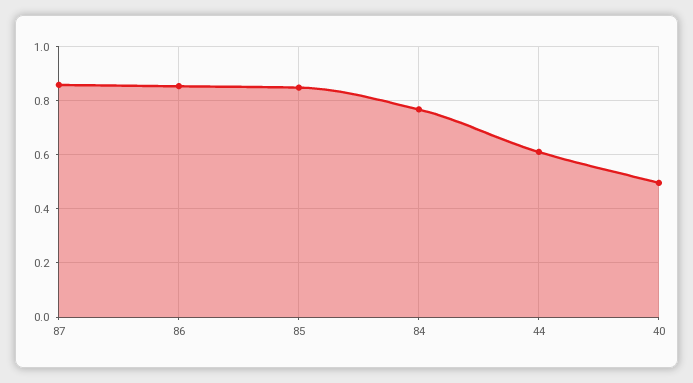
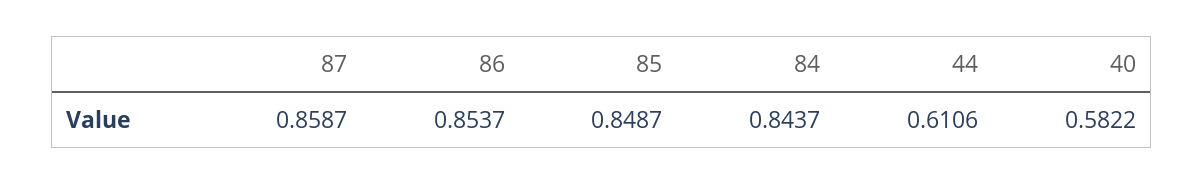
84: 0.775 -> 0.8437
40: 0.5 -> 0.5822

